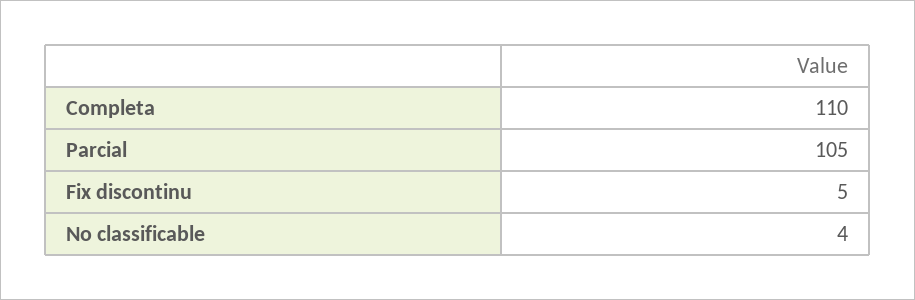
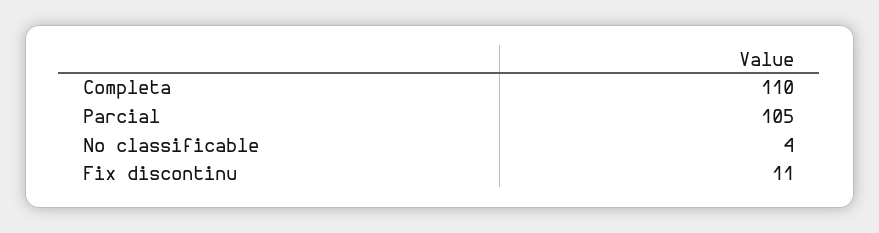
Fix discontinu: 5 -> 11

